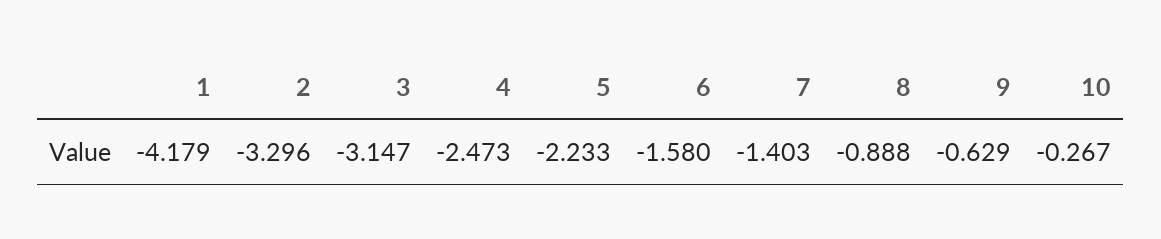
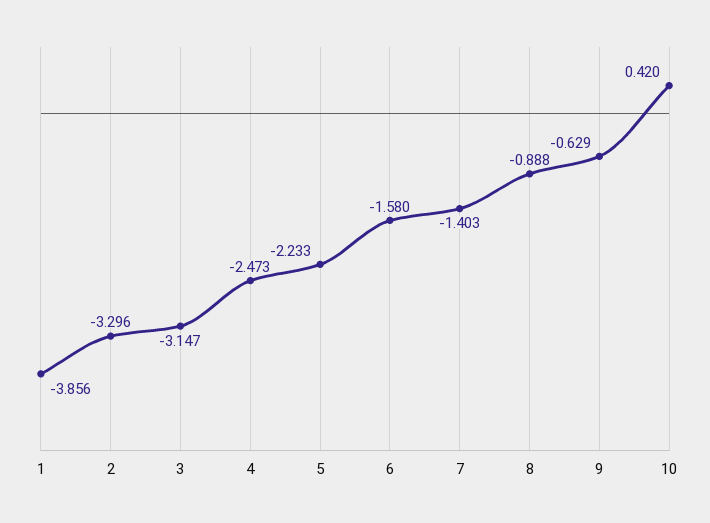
1: -4.179 -> -3.856
10: -0.267 -> 0.42

